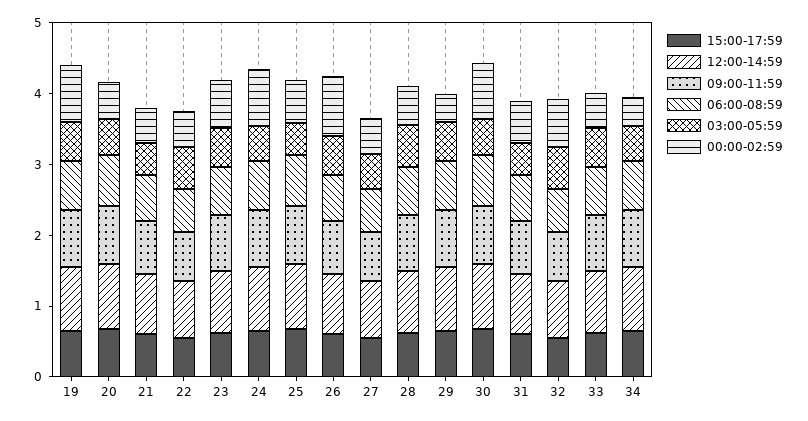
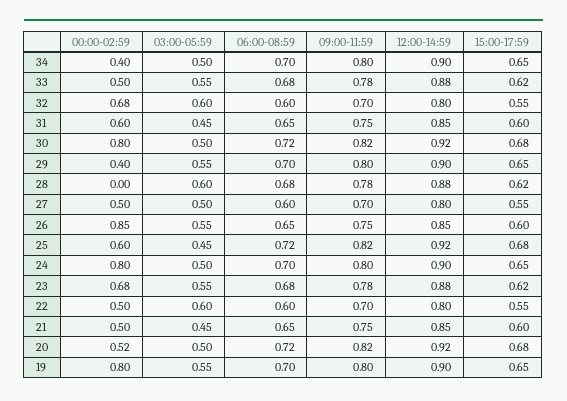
00:00-02:59, 28: 0.6 -> 0

